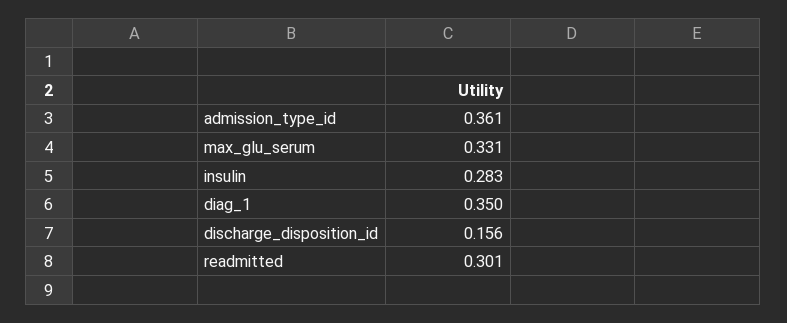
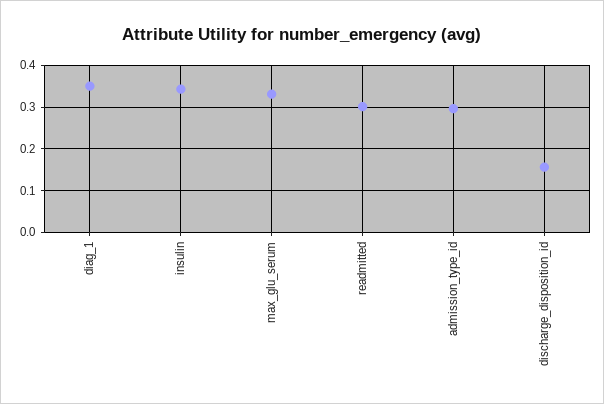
admission_type_id: 0.361 -> 0.3
insulin: 0.283 -> 0.34

